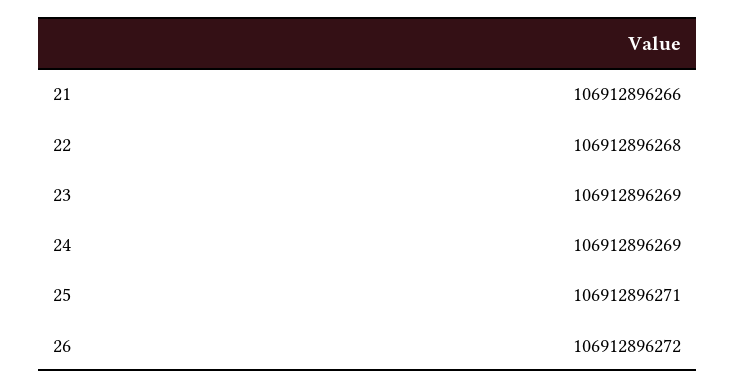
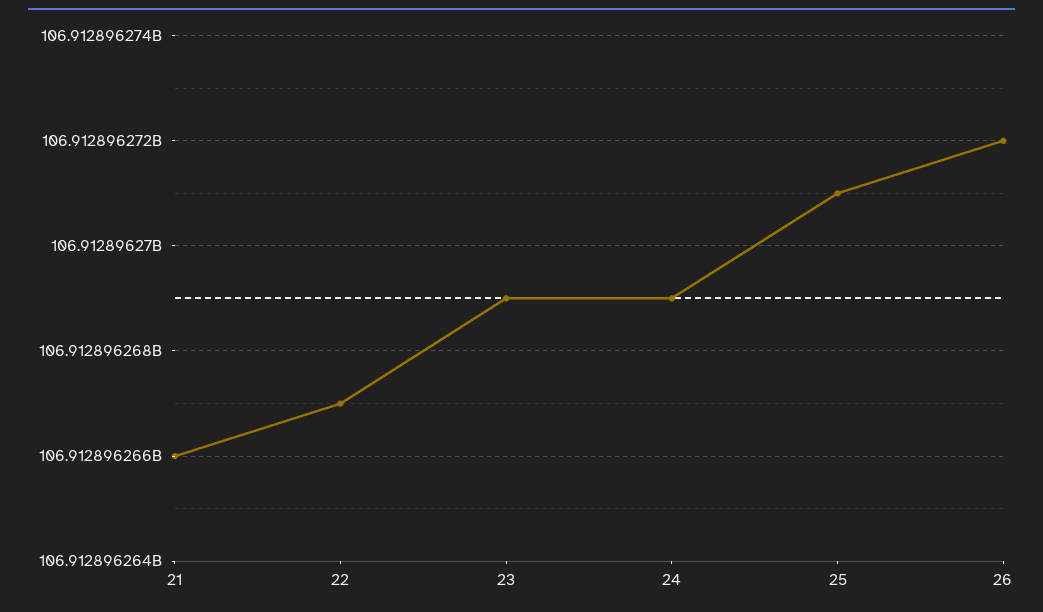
22: 106912896268 -> 106912896267

